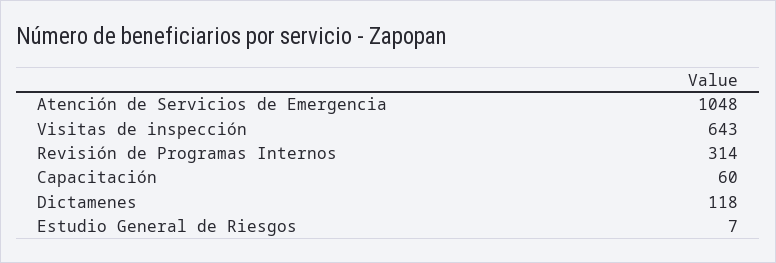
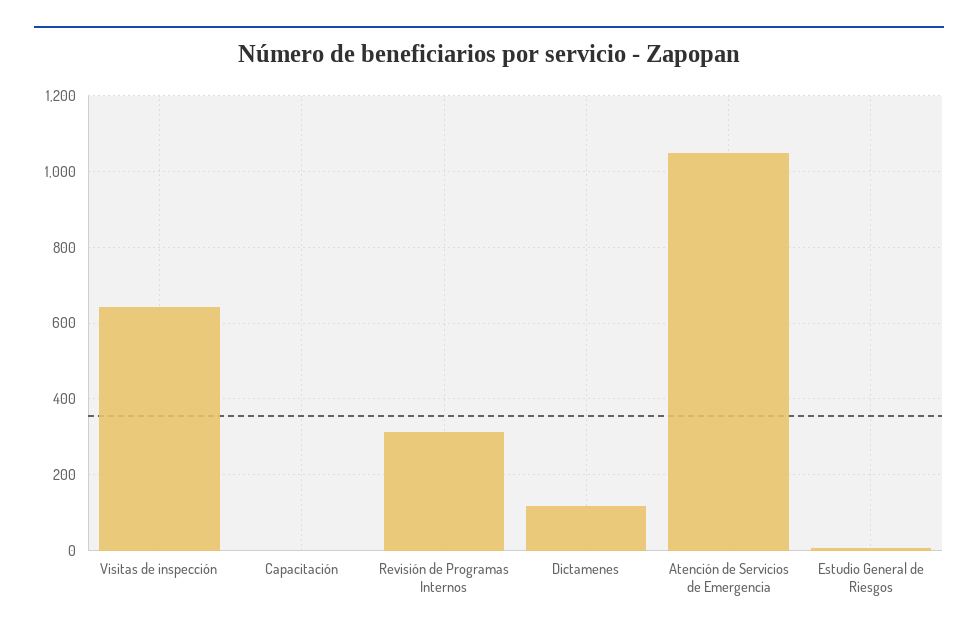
Capacitación: 60 -> 0

